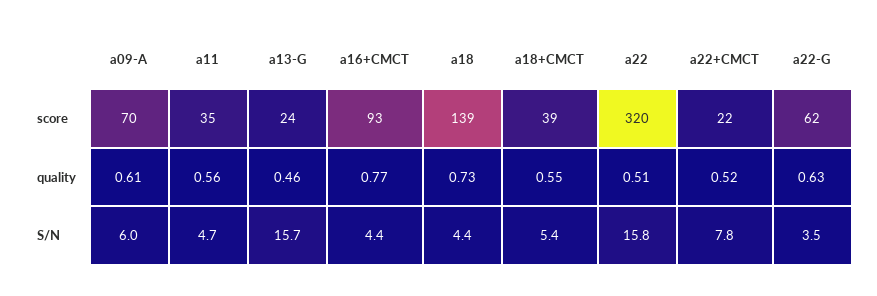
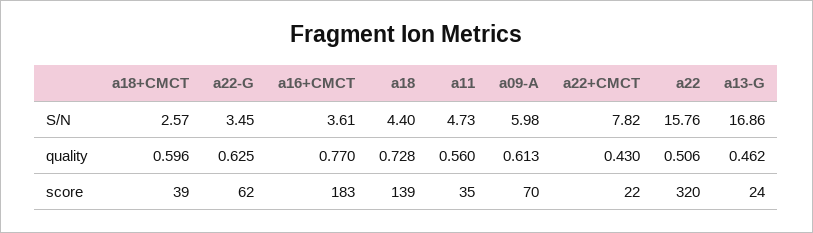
a16+CMCT, score: 93 -> 183
a18+CMCT, quality: 0.55 -> 0.596
a22+CMCT, quality: 0.52 -> 0.43
a13-G, S/N: 15.7 -> 16.86
a16+CMCT, S/N: 4.4 -> 3.61
a18+CMCT, S/N: 5.4 -> 2.57

